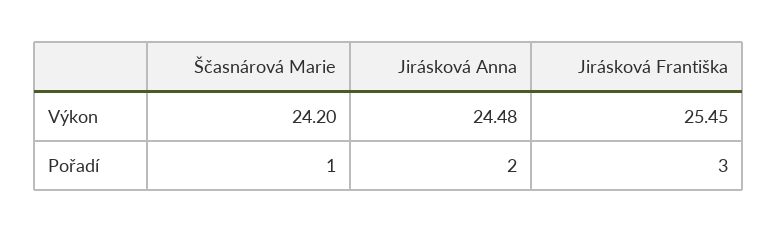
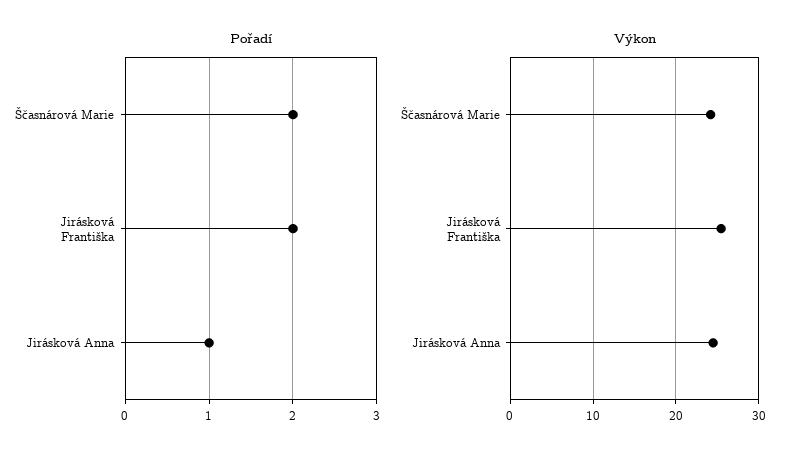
Pořadí, Ščasnárová Marie: 1 -> 2
Pořadí, Jirásková Anna: 2 -> 1
Pořadí, Jirásková Františka: 3 -> 2

